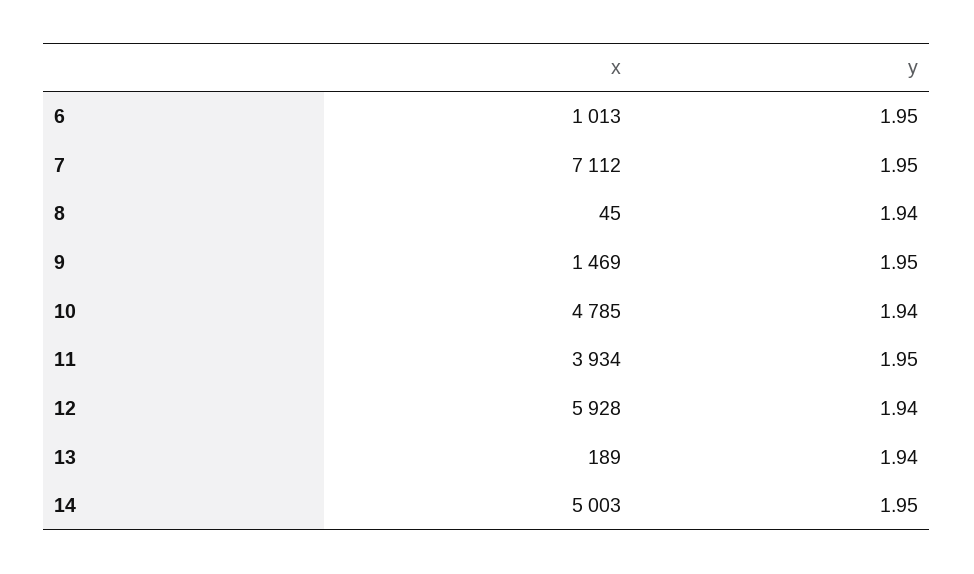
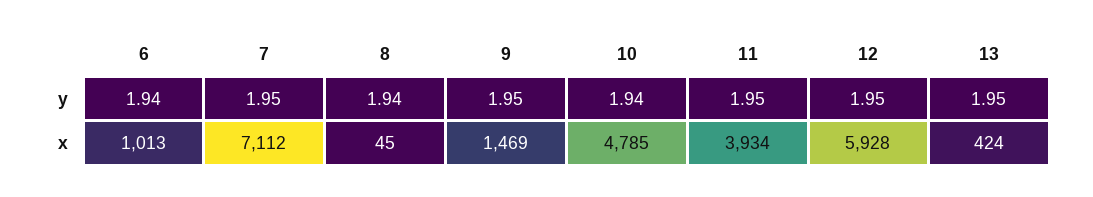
y, 6: 1.95 -> 1.94
y, 12: 1.94 -> 1.95
x, 13: 189 -> 424
y, 13: 1.94 -> 1.95
x, 14: 5003 -> none
y, 14: 1.95 -> none

